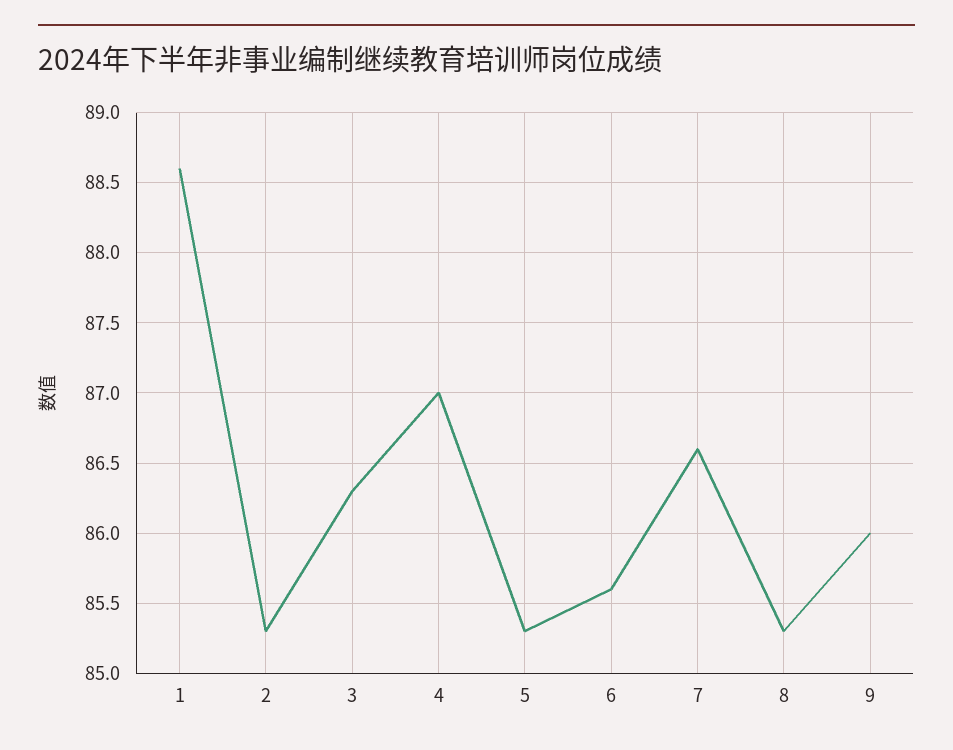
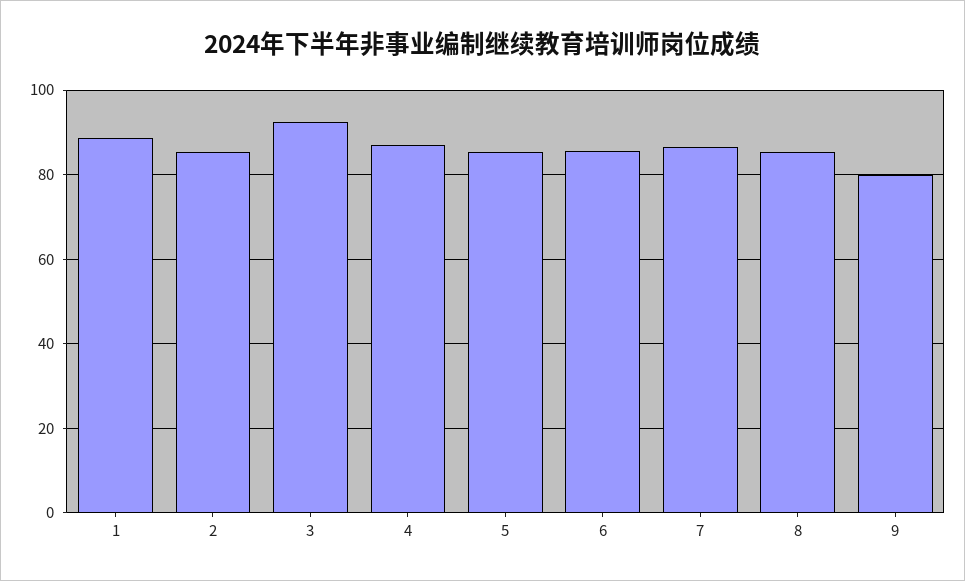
3: 86.3 -> 92
9: 86 -> 80

